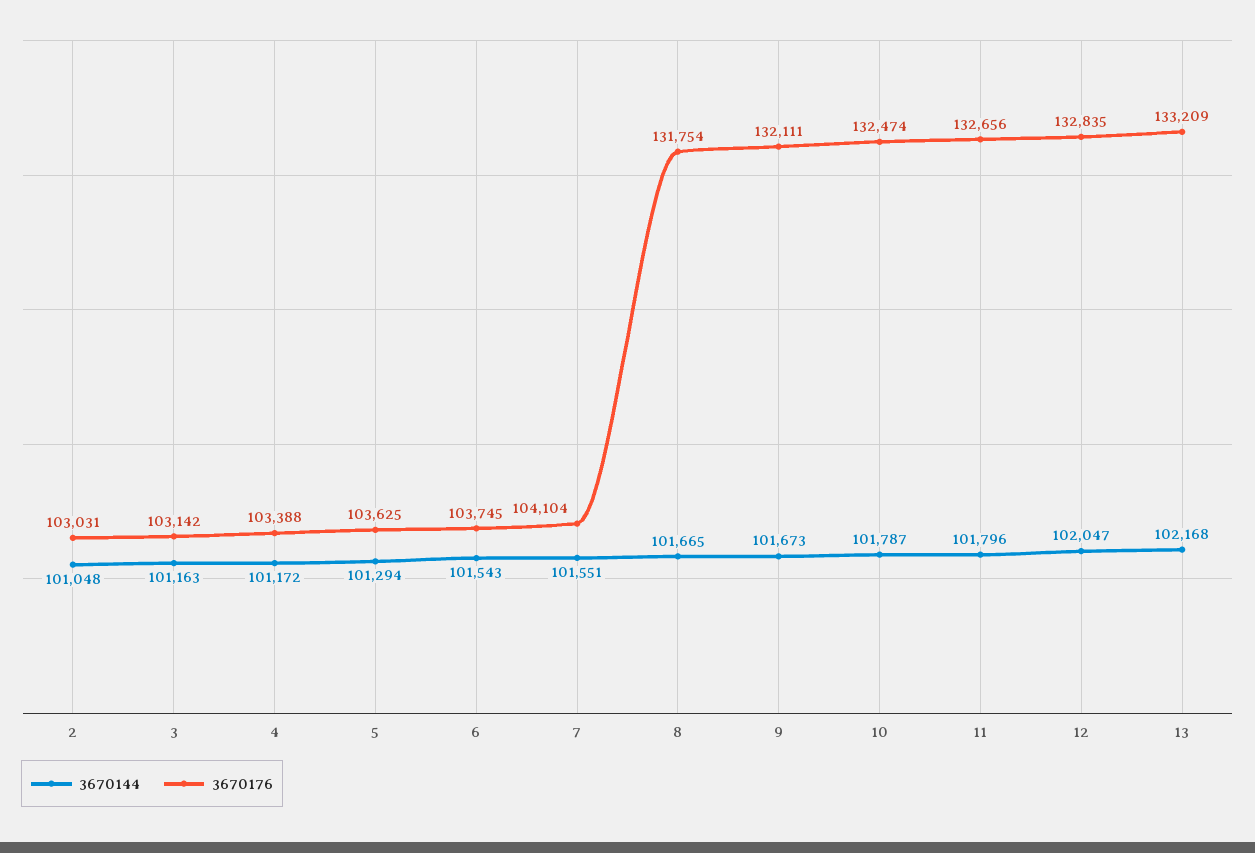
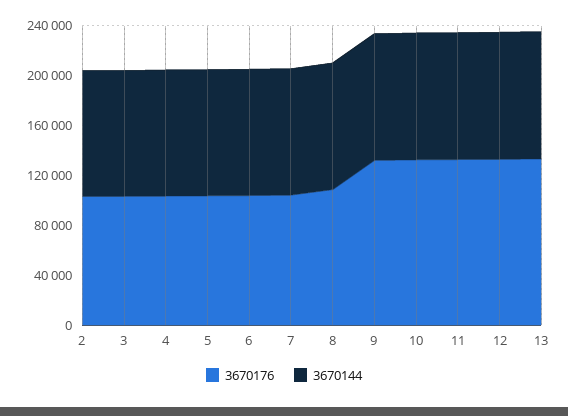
3670176, 8: 131754 -> 110000

